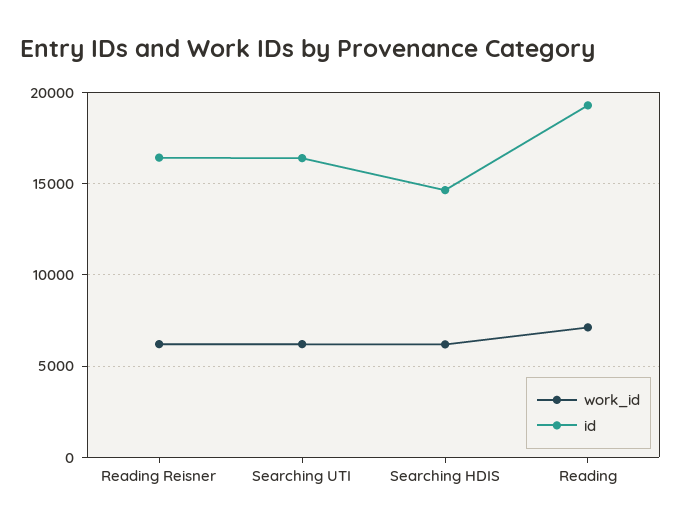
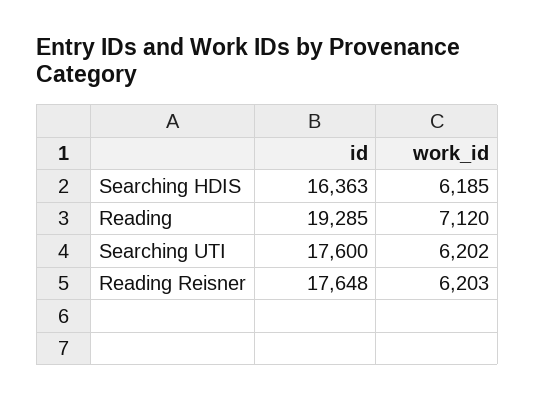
id, Reading Reisner: 16500 -> 17648
id, Searching UTI: 16500 -> 17600
id, Searching HDIS: 14500 -> 16363

